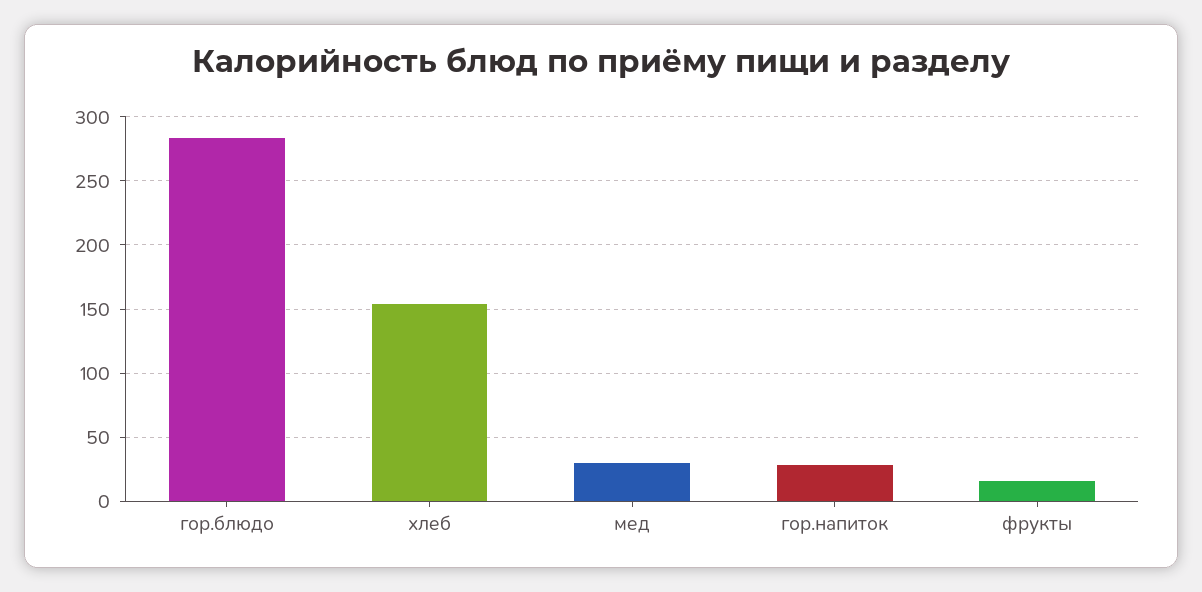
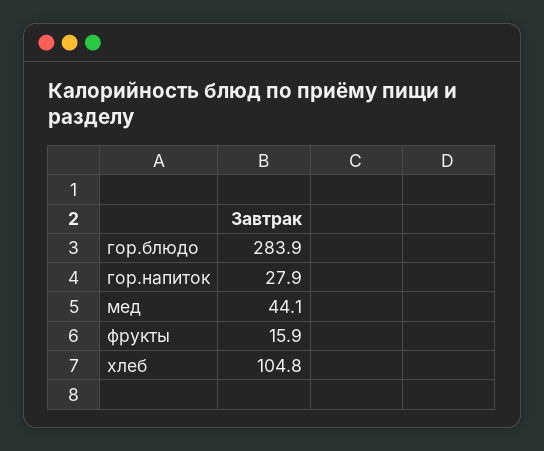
хлеб: 155 -> 104.8
мед: 30 -> 44.1

